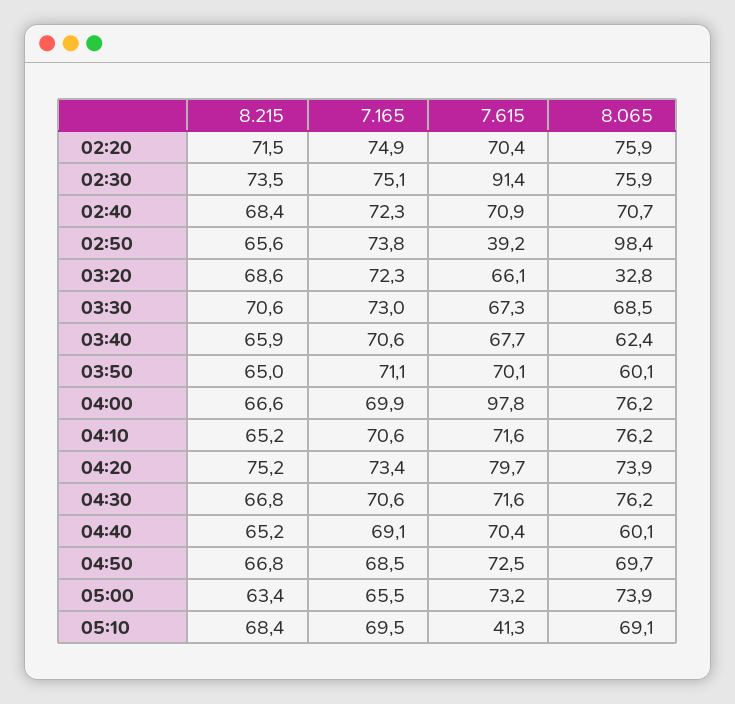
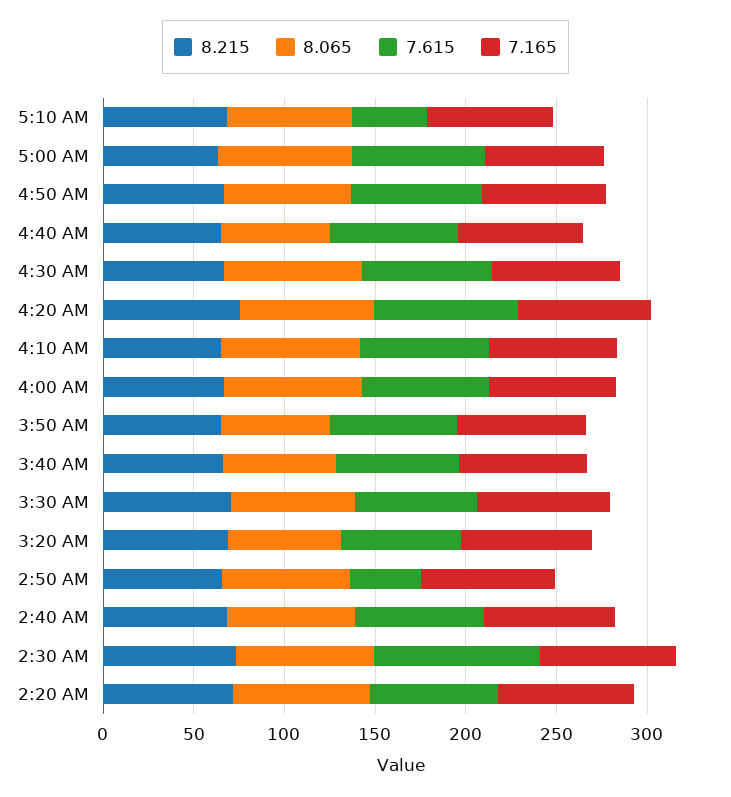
8.065, 02:50: 98.4 -> 70
8.065, 03:20: 32.8 -> 60
7.615, 04:00: 97.8 -> 70

